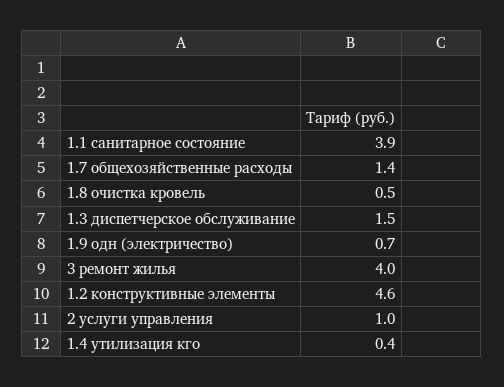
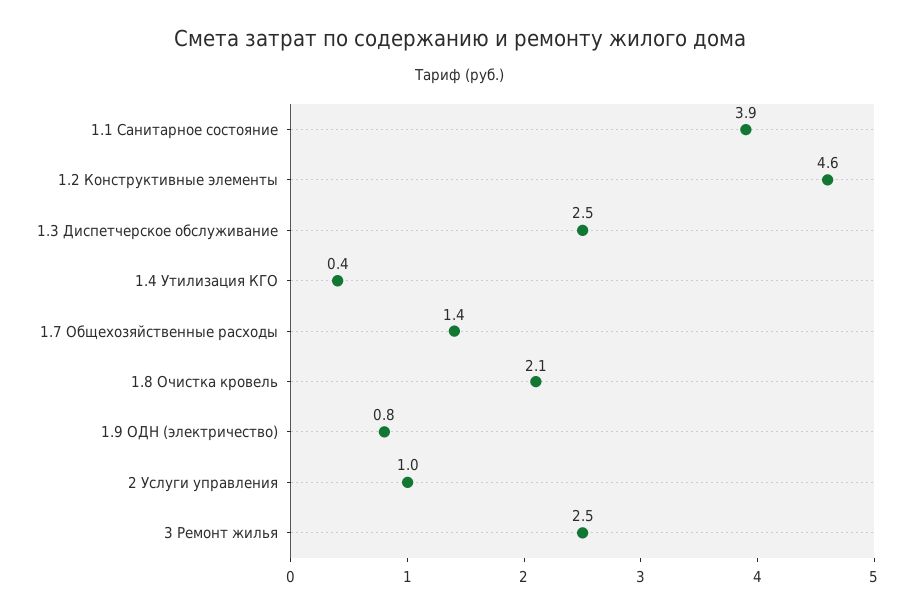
1.8 очистка кровель: 0.5 -> 2.1
1.3 диспетчерское обслуживание: 1.5 -> 2.5
1.9 одн (электричество): 0.7 -> 0.8
3 ремонт жилья: 4 -> 2.5

